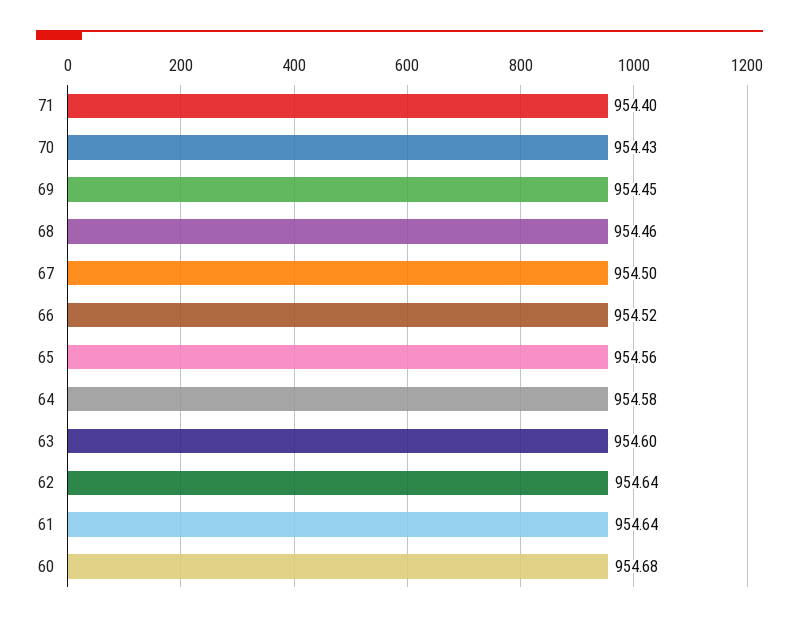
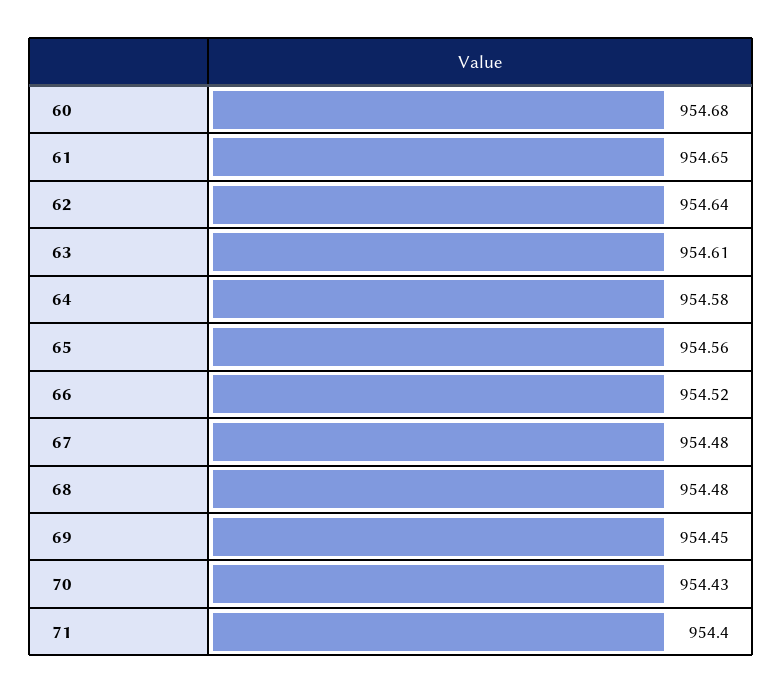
68: 954.46 -> 954.48
67: 954.5 -> 954.48
63: 954.6 -> 954.61
61: 954.64 -> 954.65

